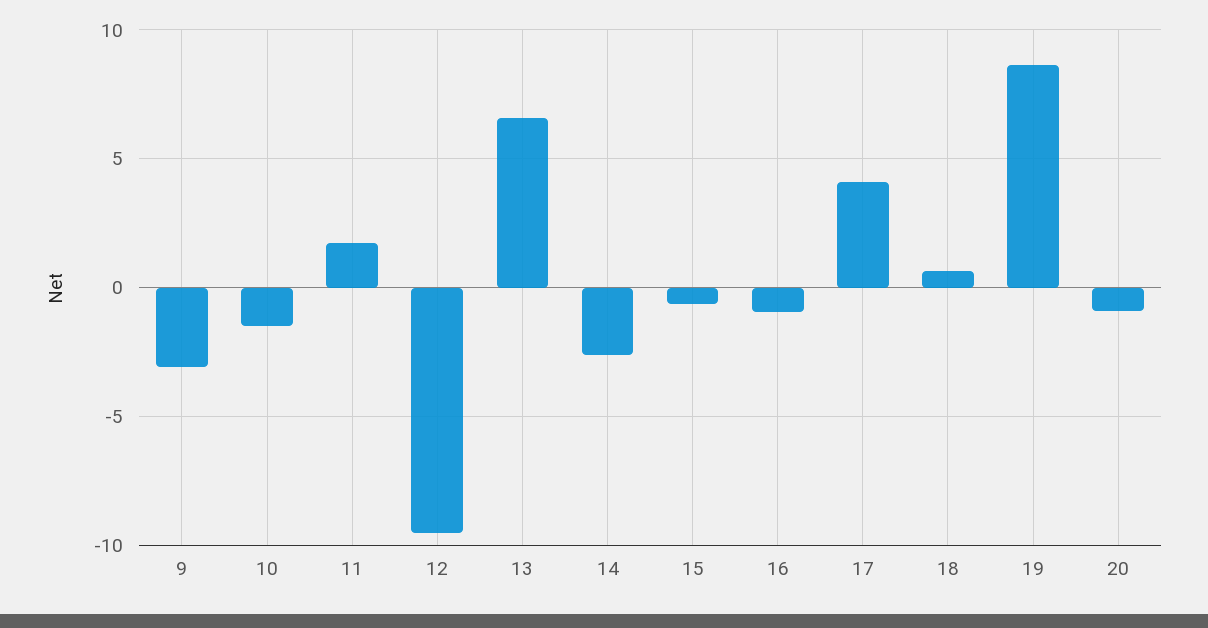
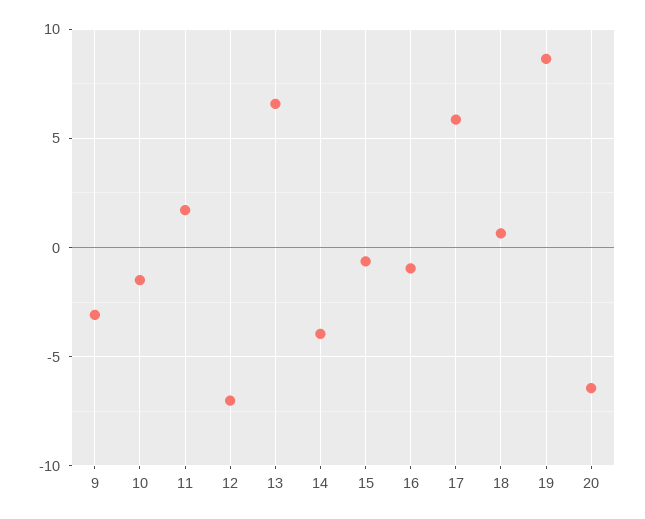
12: -9.5 -> -7
14: -2.5 -> -4
17: 4 -> 6
20: -1 -> -6.5

